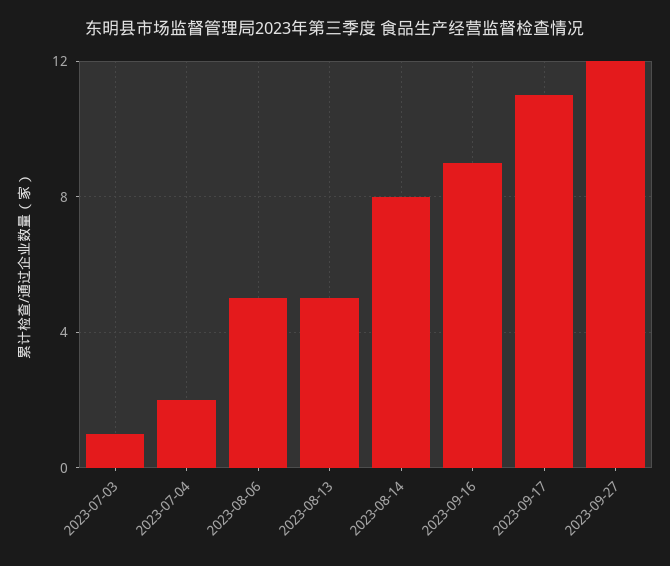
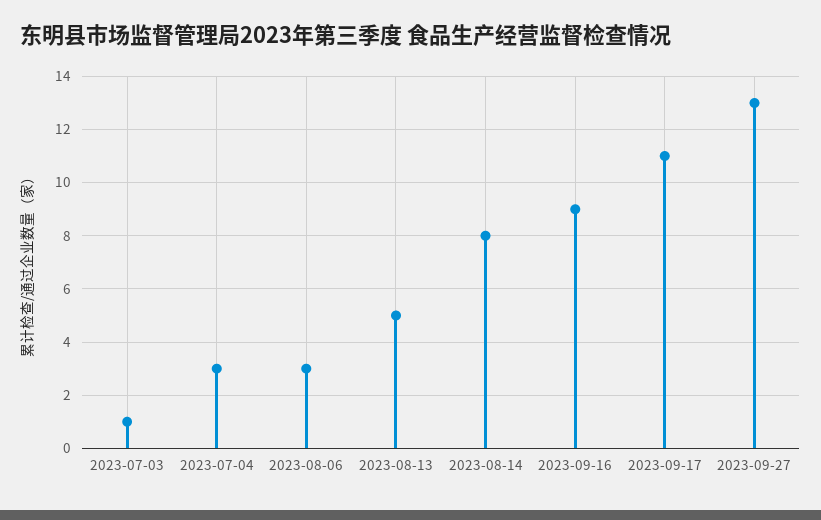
2023-07-04: 2 -> 3
2023-08-06: 5 -> 3
2023-09-27: 12 -> 13

